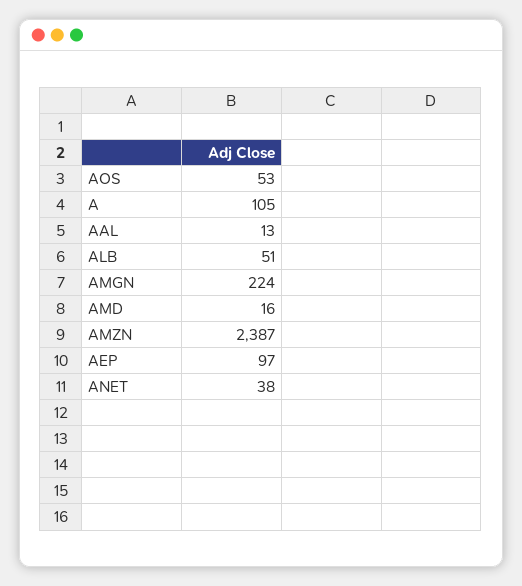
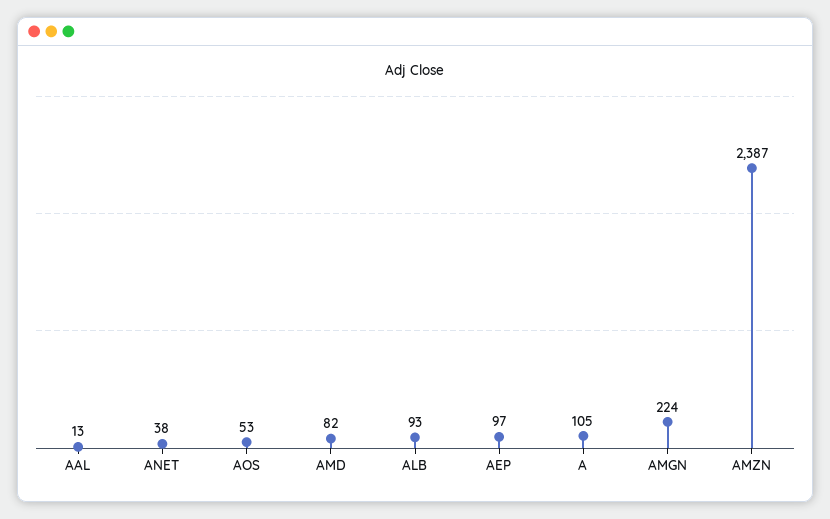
ALB: 51 -> 93
AMD: 16 -> 82

